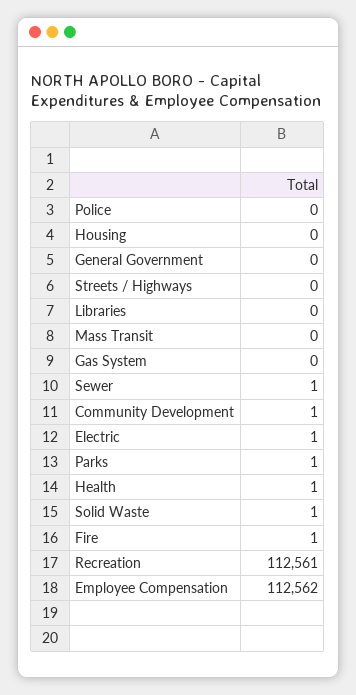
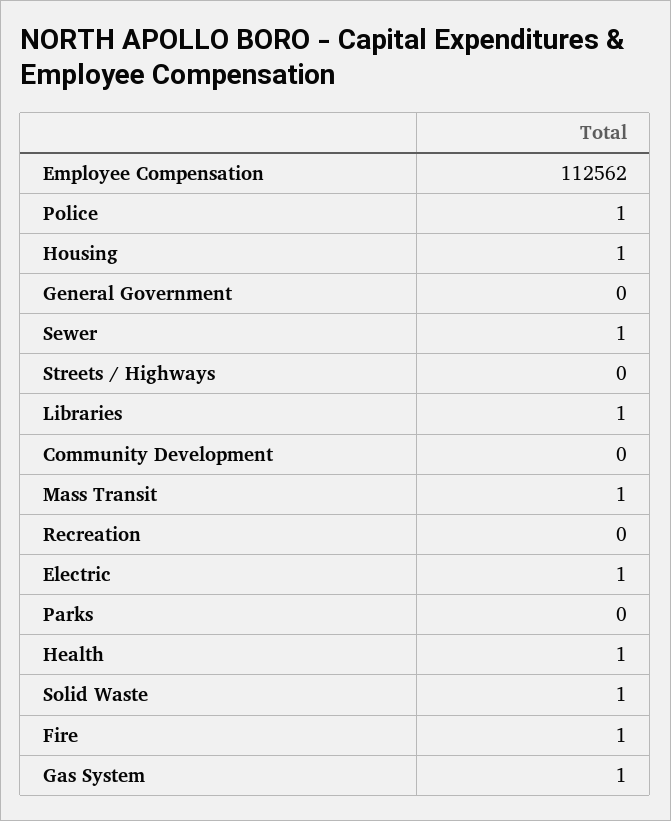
Police: 0 -> 1
Housing: 0 -> 1
Libraries: 0 -> 1
Mass Transit: 0 -> 1
Gas System: 0 -> 1
Community Development: 1 -> 0
Parks: 1 -> 0
Recreation: 112561 -> 0

